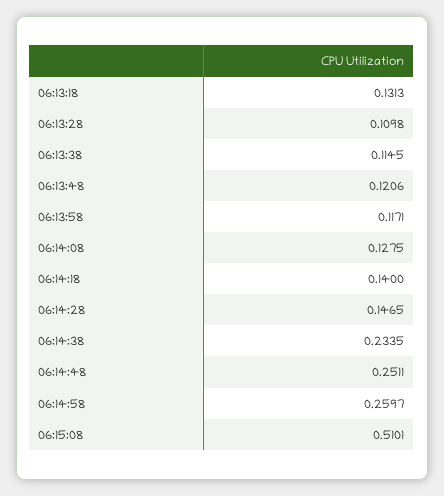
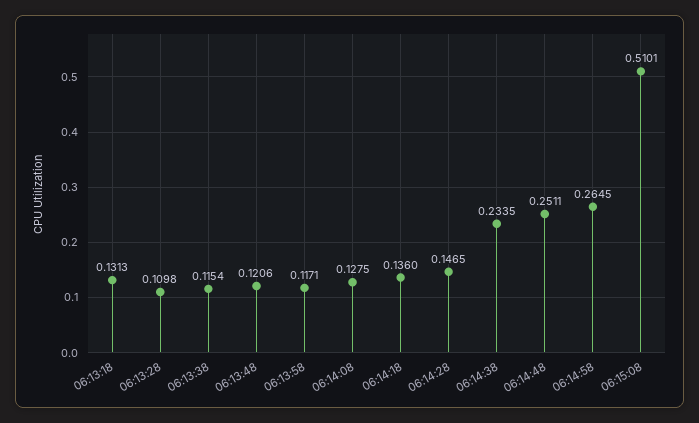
06:13:38: 0.1145 -> 0.1154
06:14:18: 0.14 -> 0.136
06:14:58: 0.2597 -> 0.2645

